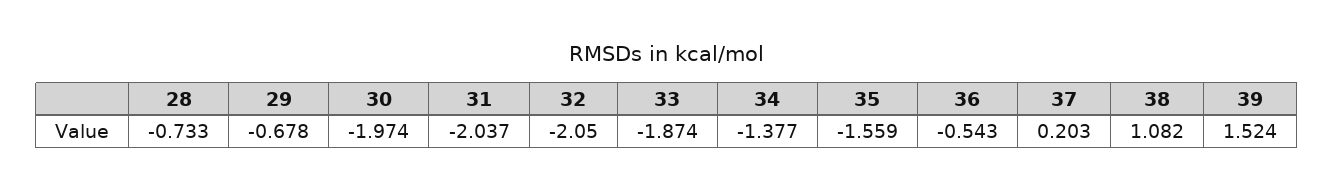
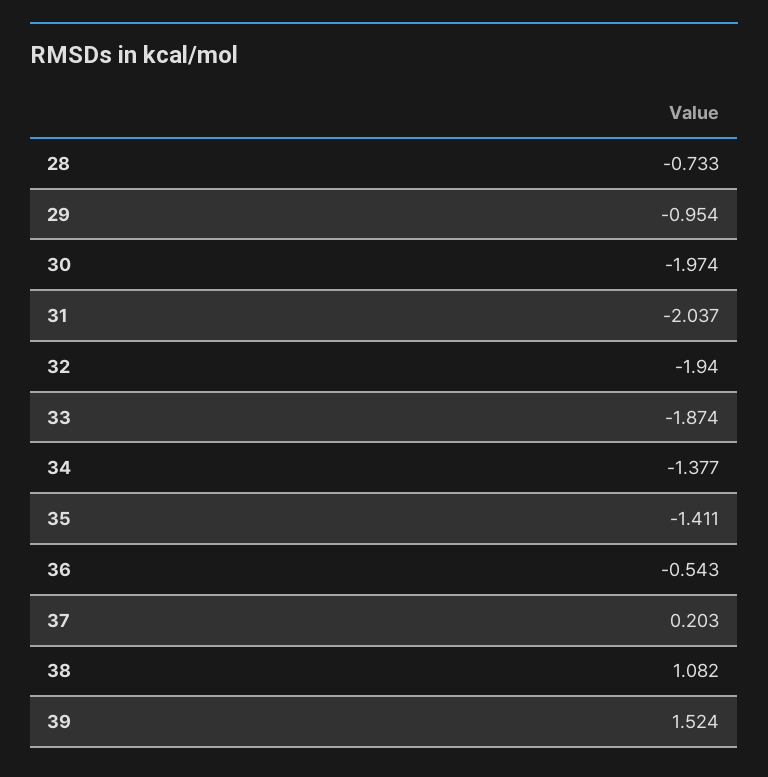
29: -0.678 -> -0.954
32: -2.05 -> -1.94
35: -1.559 -> -1.411

